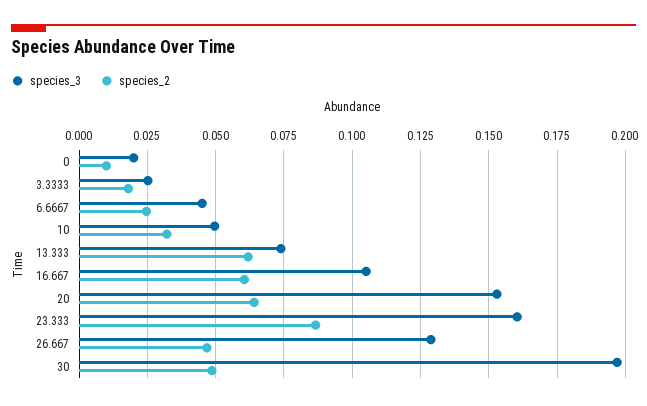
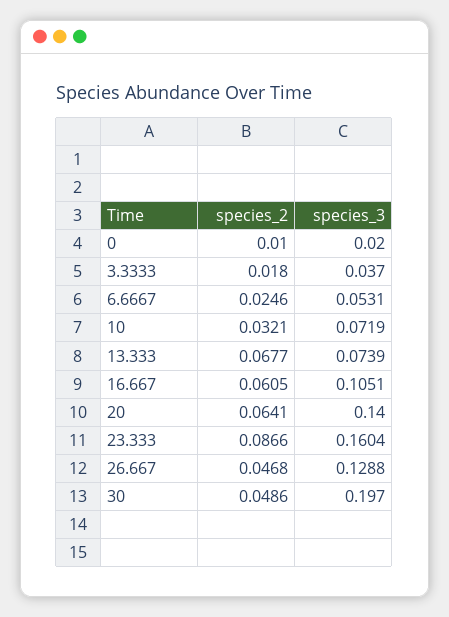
species_3, 3.3333: 0.025 -> 0.037
species_3, 6.6667: 0.045 -> 0.0531
species_3, 10: 0.05 -> 0.0719
species_2, 13.333: 0.0625 -> 0.0677
species_3, 20: 0.1525 -> 0.14

